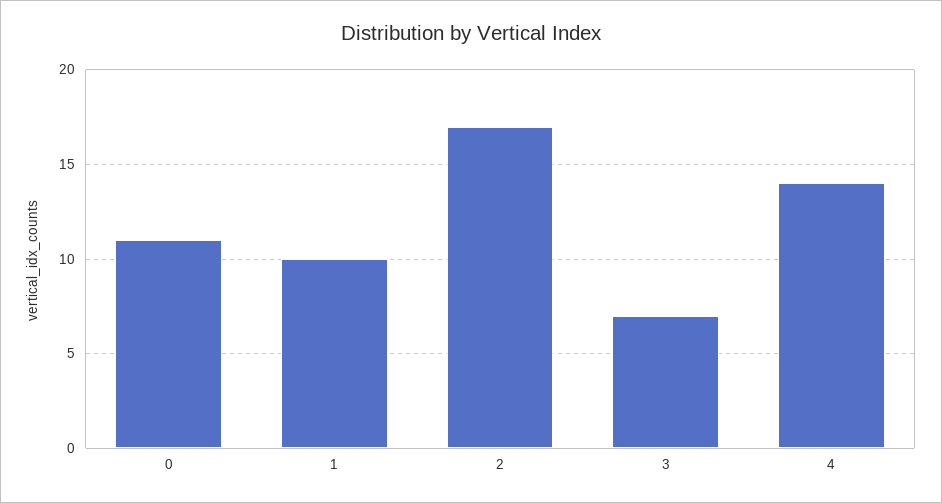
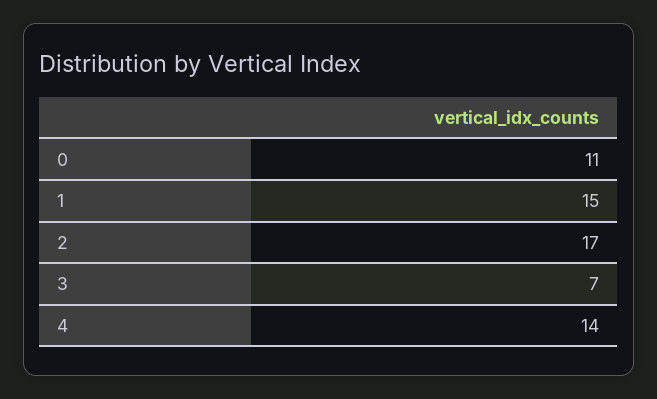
1: 10 -> 15

